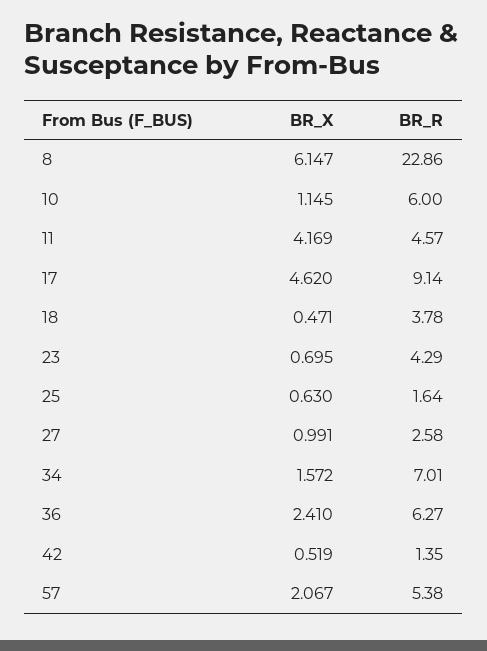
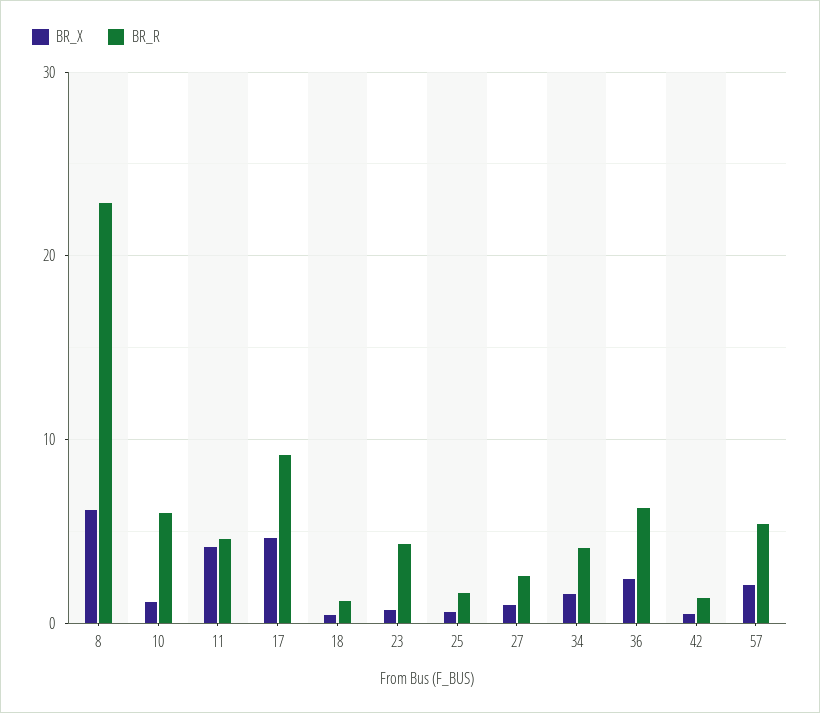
BR_R, 18: 3.78 -> 1
BR_R, 34: 7.01 -> 4

